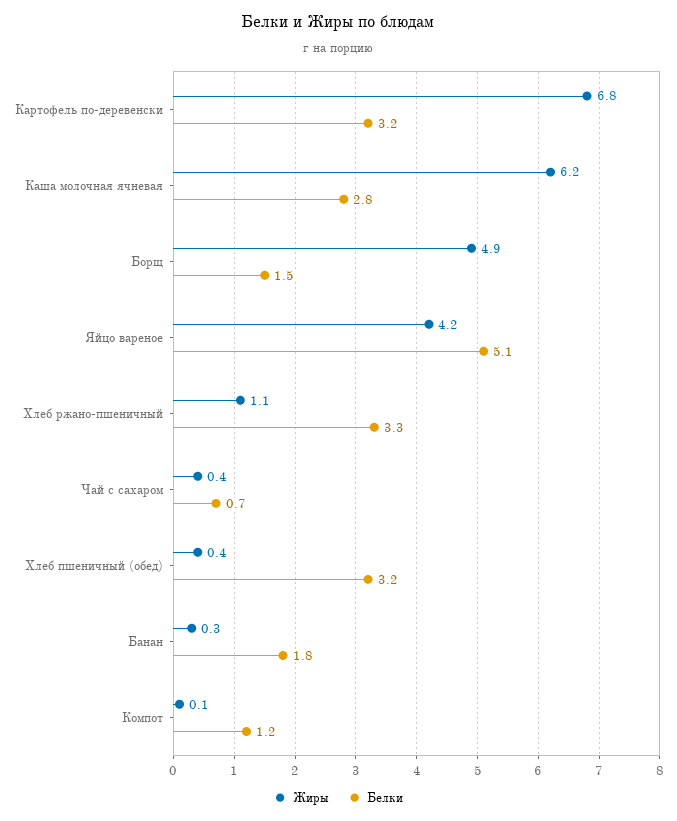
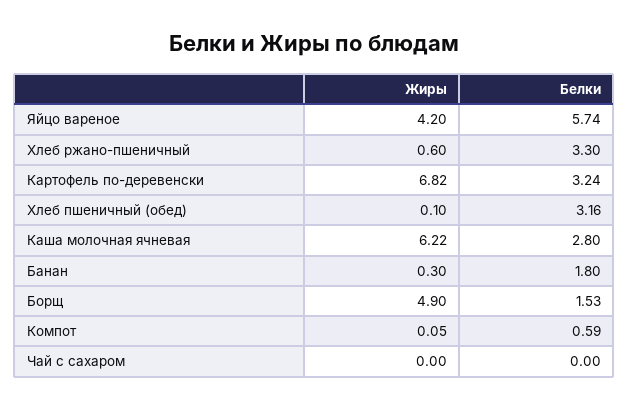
Белки, Яйцо вареное: 5.1 -> 5.74
Жиры, Хлеб ржано-пшеничный: 1.1 -> 0.6
Жиры, Чай с сахаром: 0.4 -> 0
Белки, Чай с сахаром: 0.7 -> 0
Жиры, Хлеб пшеничный (обед): 0.4 -> 0.1
Белки, Компот: 1.2 -> 0.59

